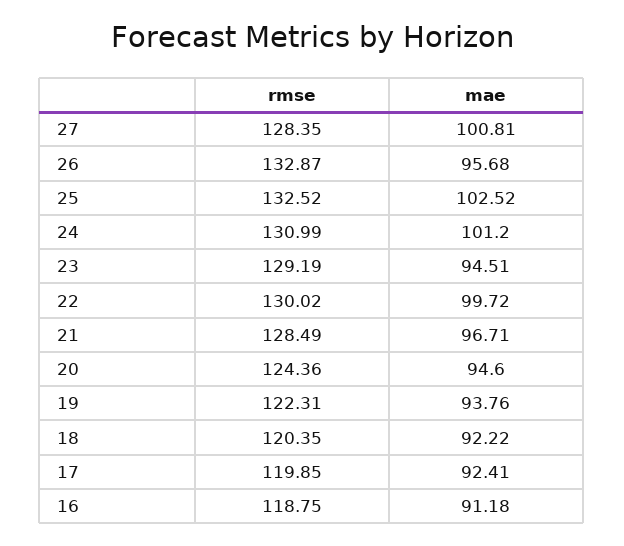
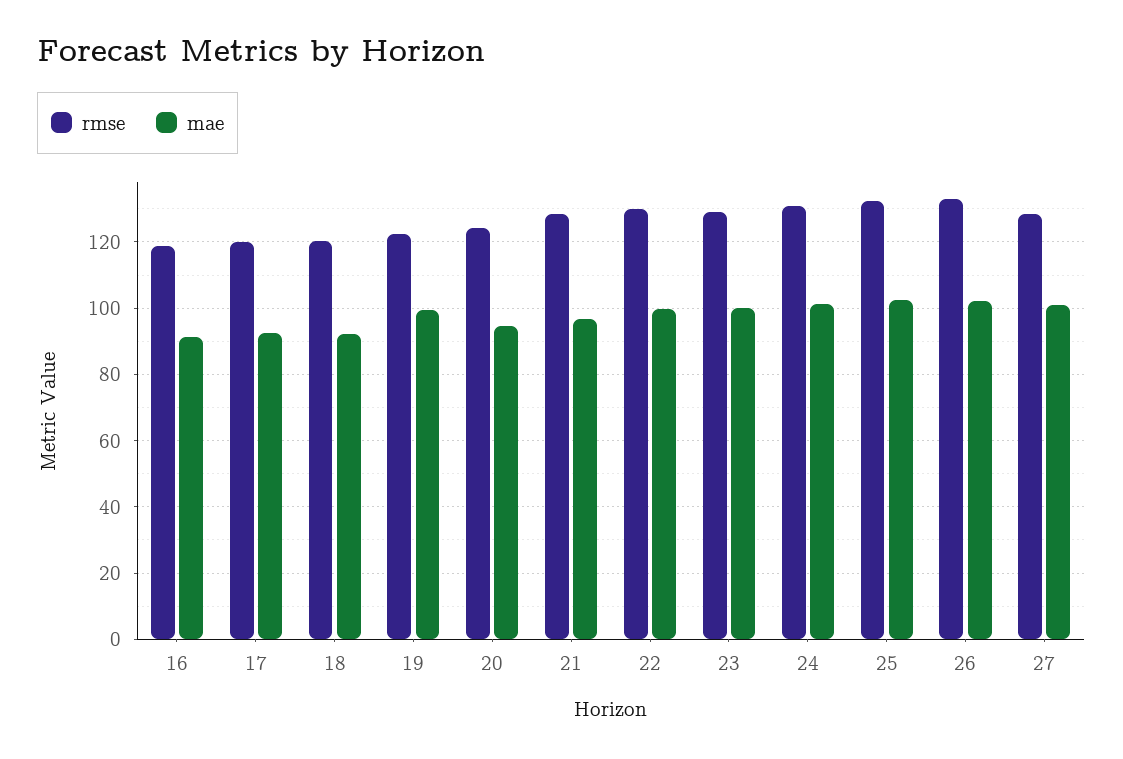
mae, 26: 95.68 -> 102
mae, 23: 94.51 -> 100
mae, 19: 93.76 -> 100

